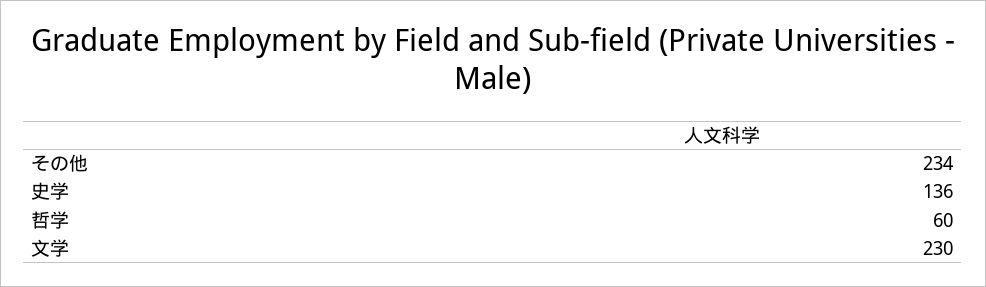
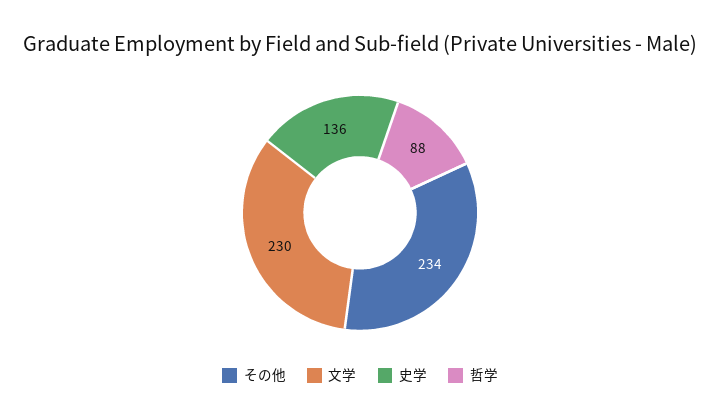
哲学: 60 -> 88

